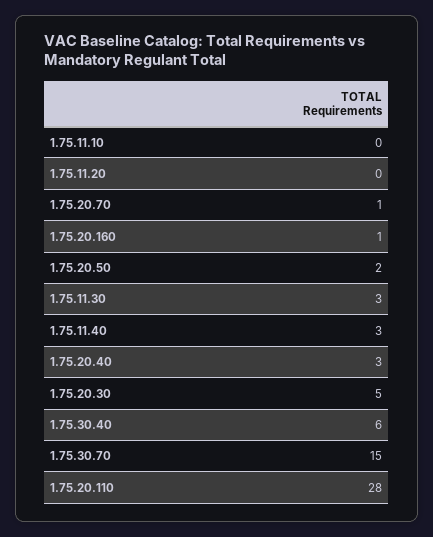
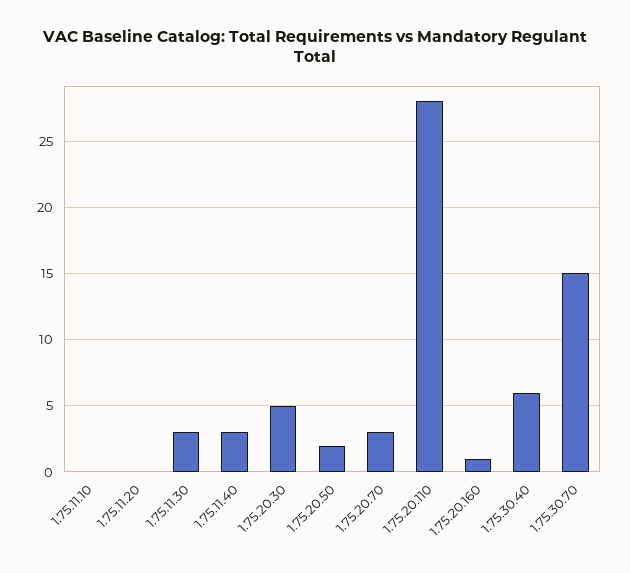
1.75.20.70: 1 -> 3
1.75.20.40: 3 -> none

